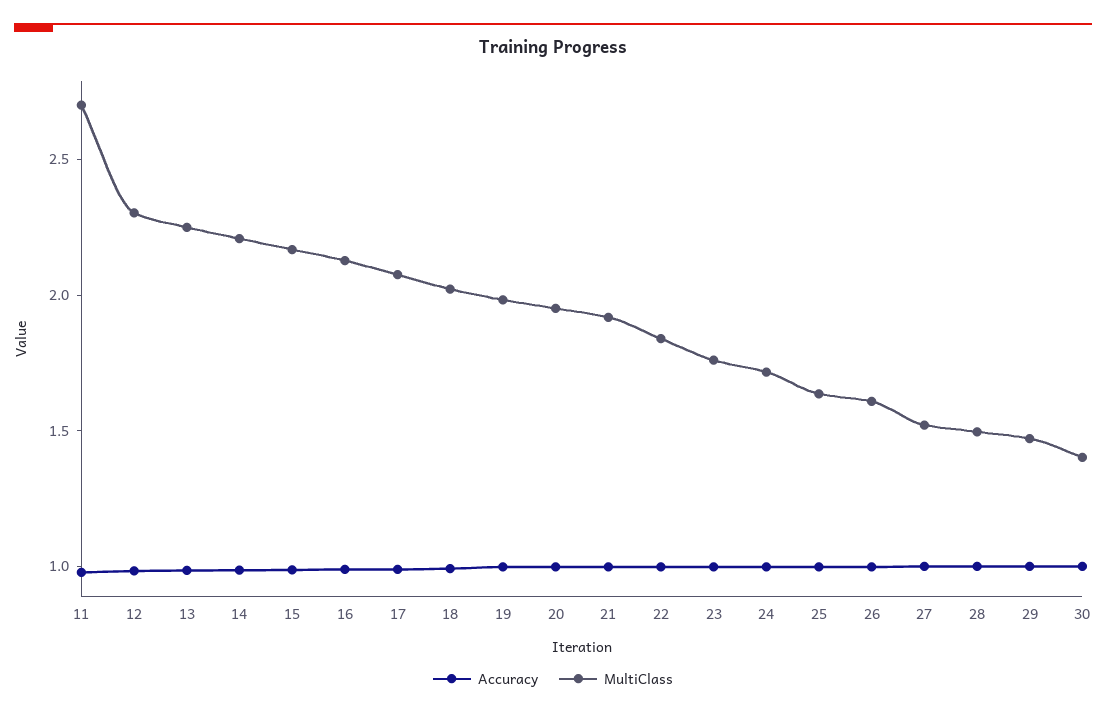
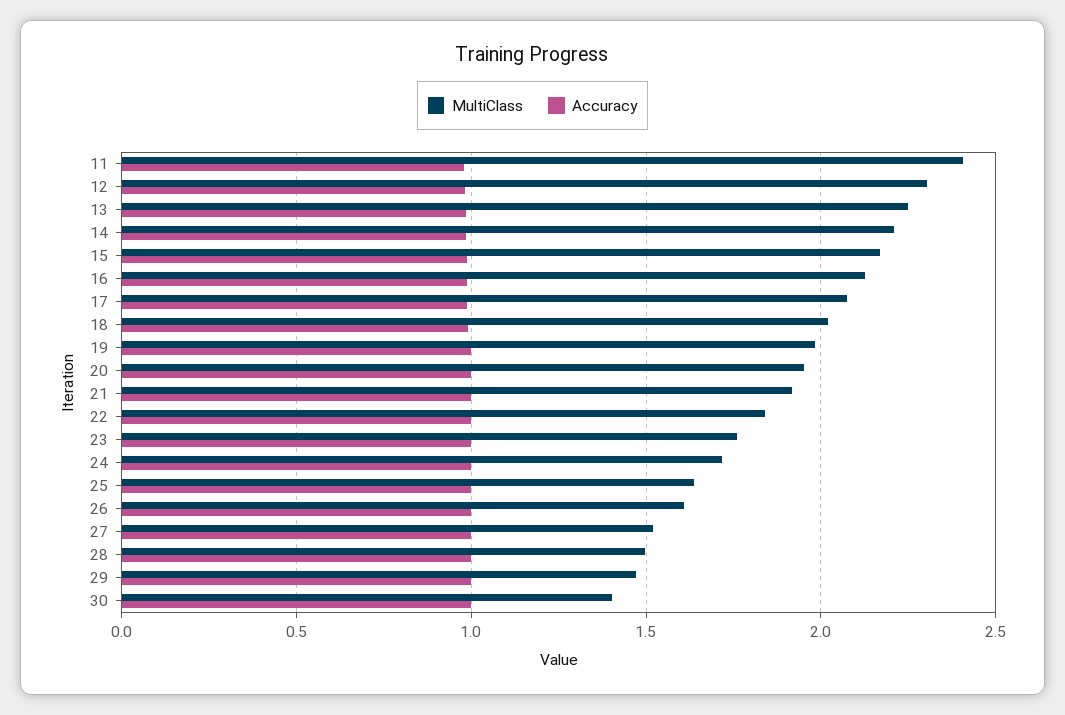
MultiClass, 11: 2.7 -> 2.4

